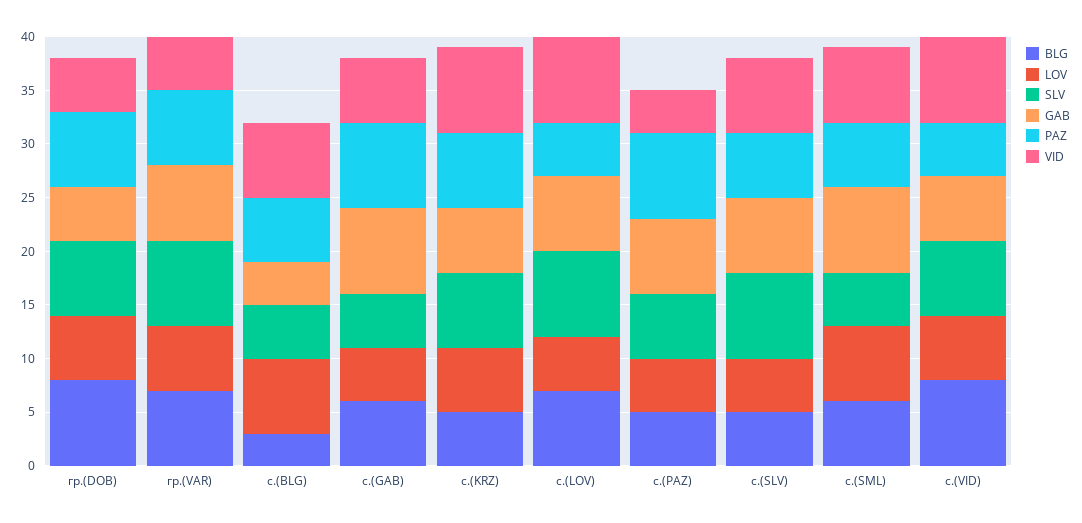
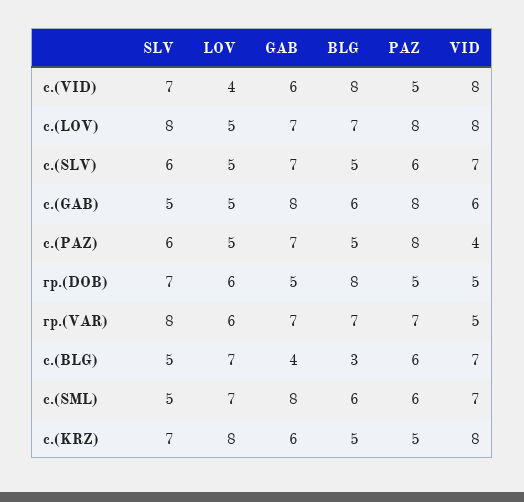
PAZ, гр.(DOB): 7 -> 5
LOV, с.(KRZ): 6 -> 8
PAZ, с.(KRZ): 7 -> 5
PAZ, с.(LOV): 5 -> 8
SLV, с.(SLV): 8 -> 6
LOV, с.(VID): 6 -> 4

